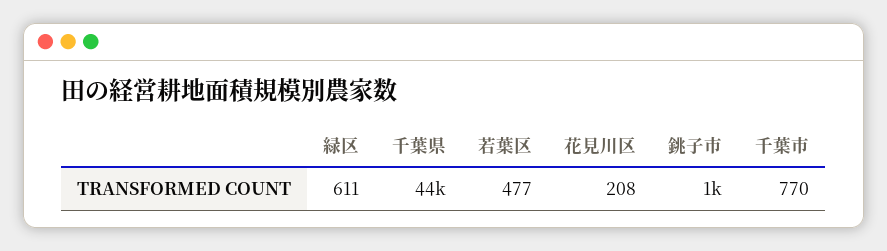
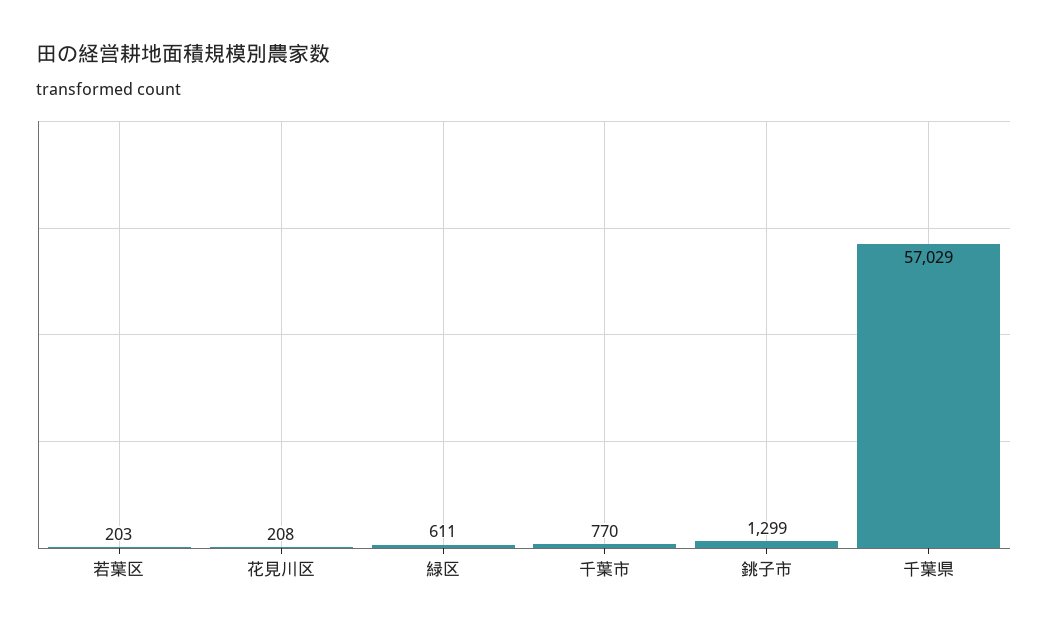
千葉県: 44000 -> 57029
若葉区: 477 -> 203
銚子市: 1000 -> 1299

